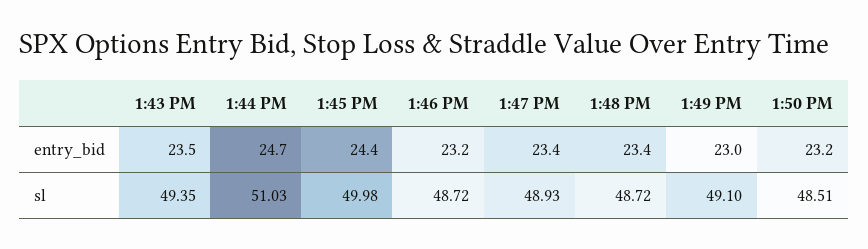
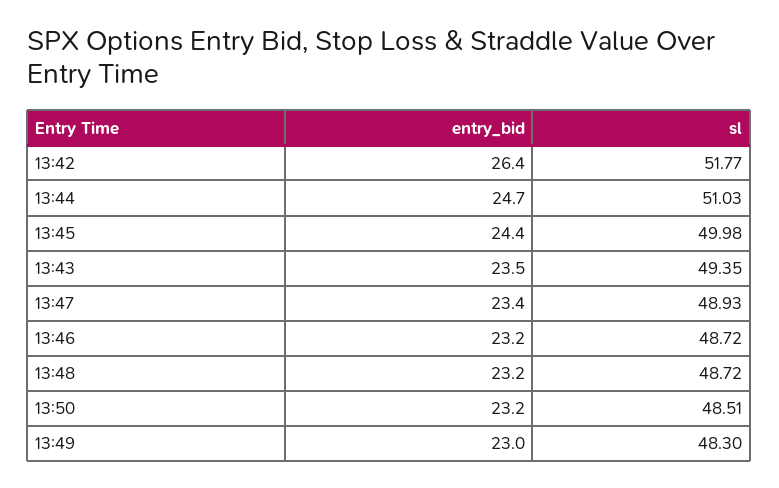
1:48 PM, entry_bid: 23.4 -> 23.2
1:49 PM, sl: 49.1 -> 48.3
13:42, entry_bid: none -> 26.4
13:42, sl: none -> 51.77

